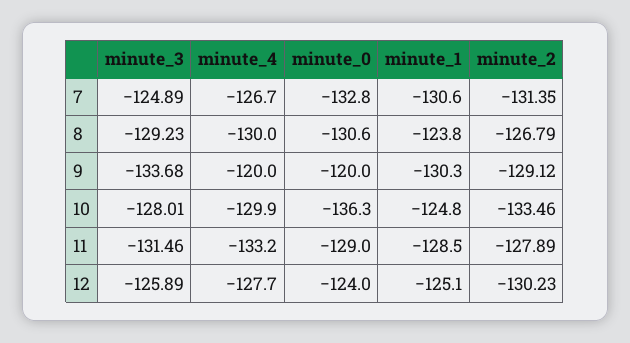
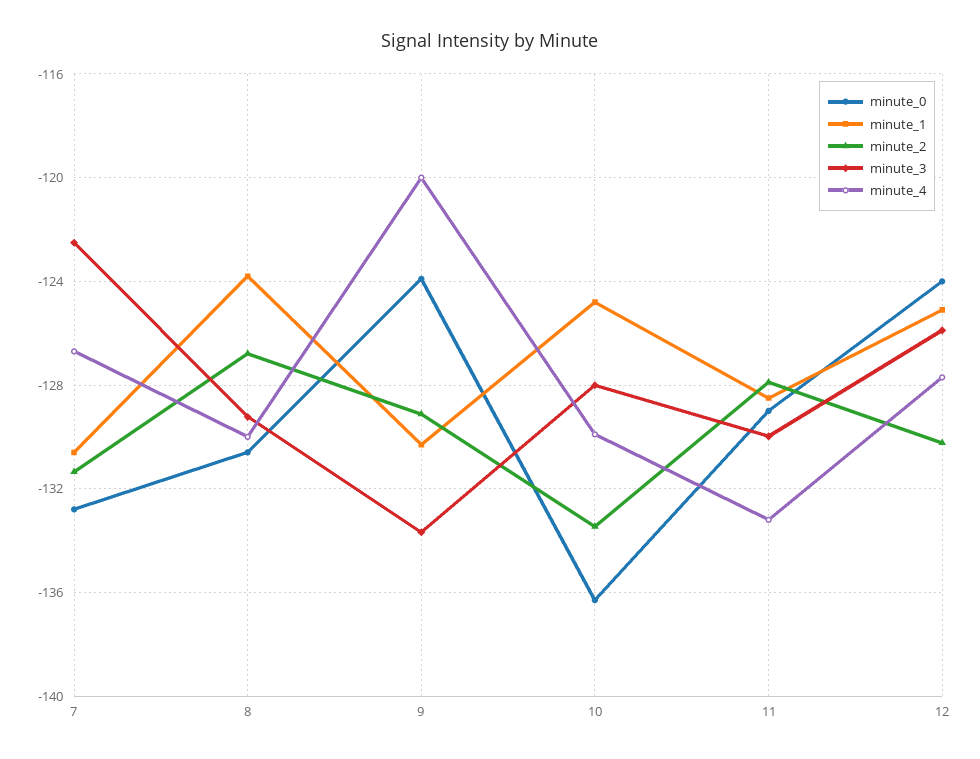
minute_3, 7: -124.89 -> -122.5
minute_0, 9: -120 -> -124
minute_3, 11: -131.46 -> -130

